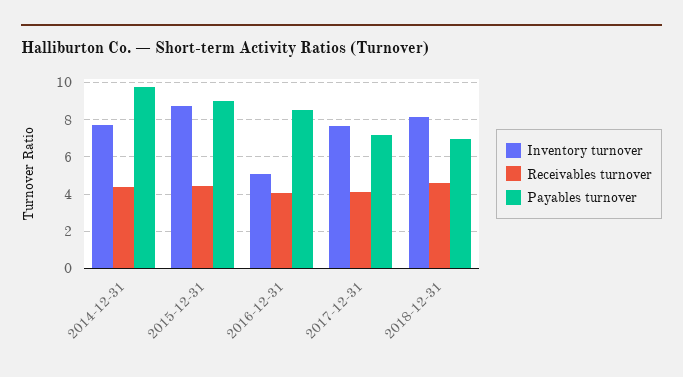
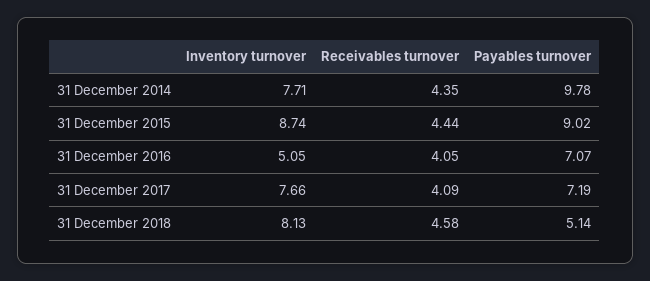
Payables turnover, 2016-12-31: 8.5 -> 7.07
Payables turnover, 2018-12-31: 7 -> 5.14

